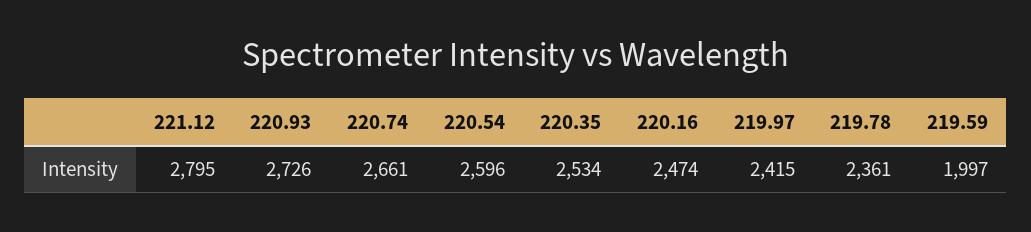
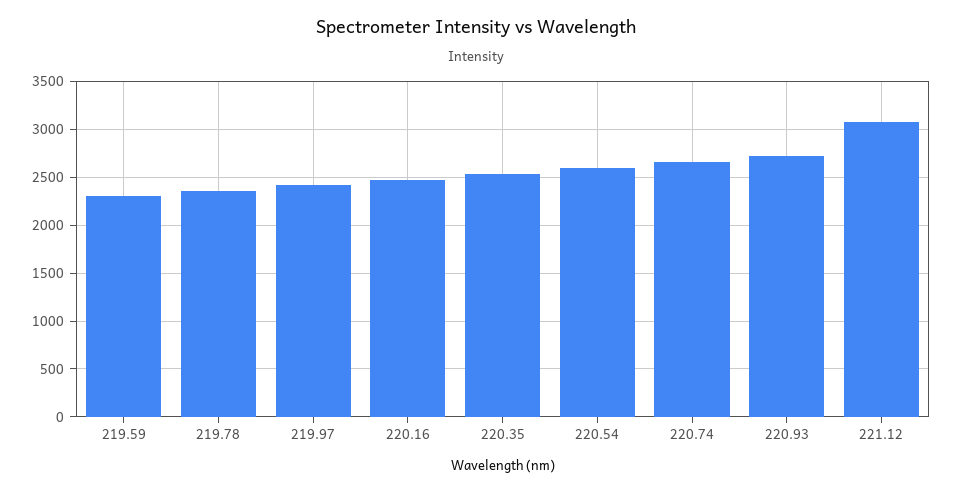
221.12: 2795 -> 3100
219.59: 1997 -> 2300

